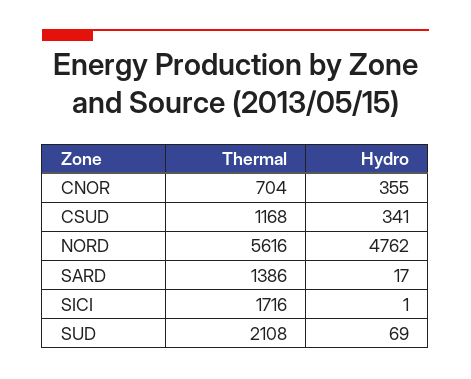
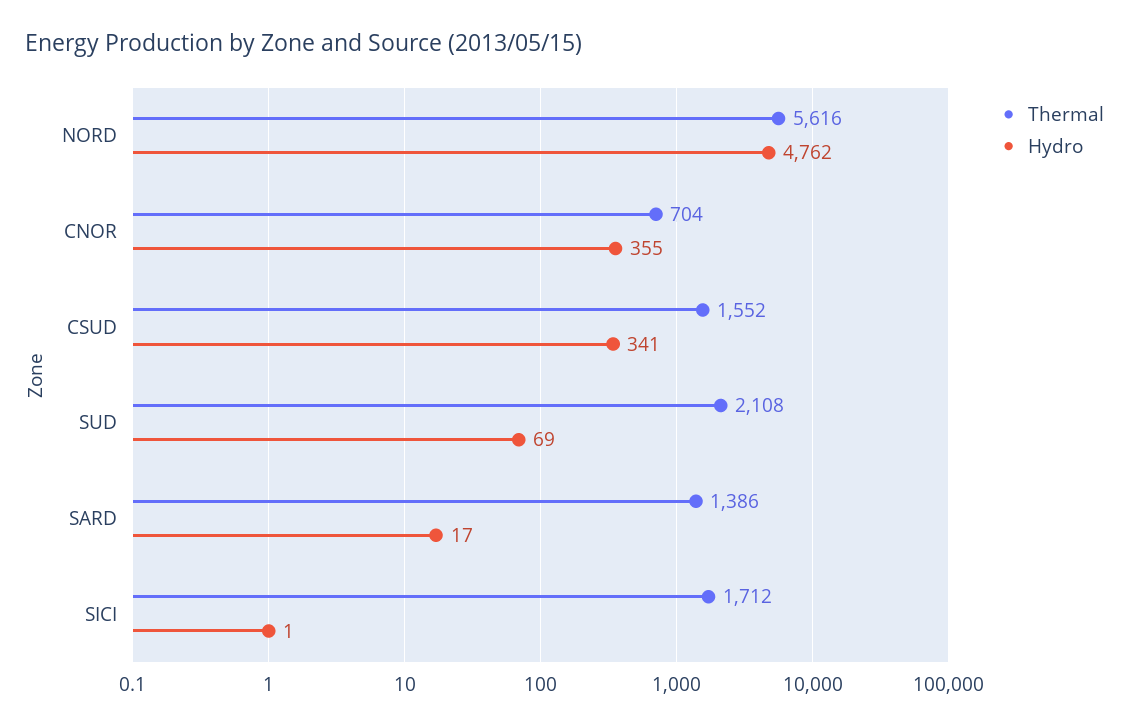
Thermal, CSUD: 1168 -> 1552
Thermal, SICI: 1716 -> 1712

